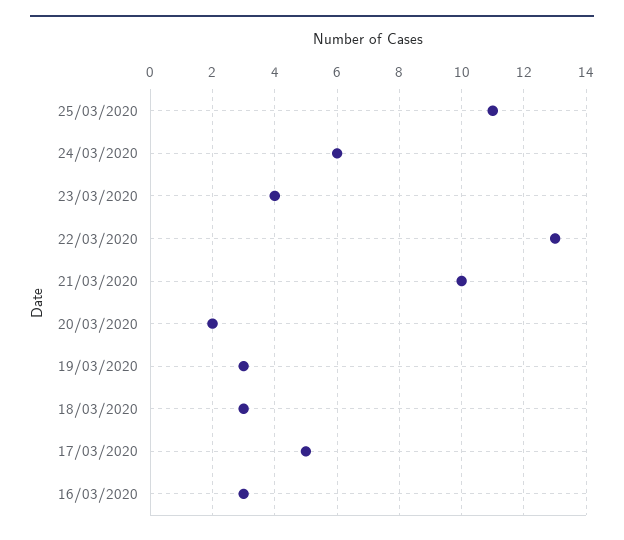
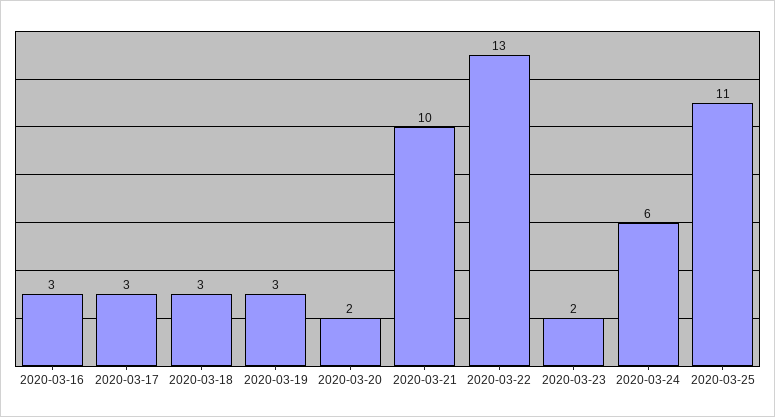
23/03/2020: 4 -> 2
17/03/2020: 5 -> 3

